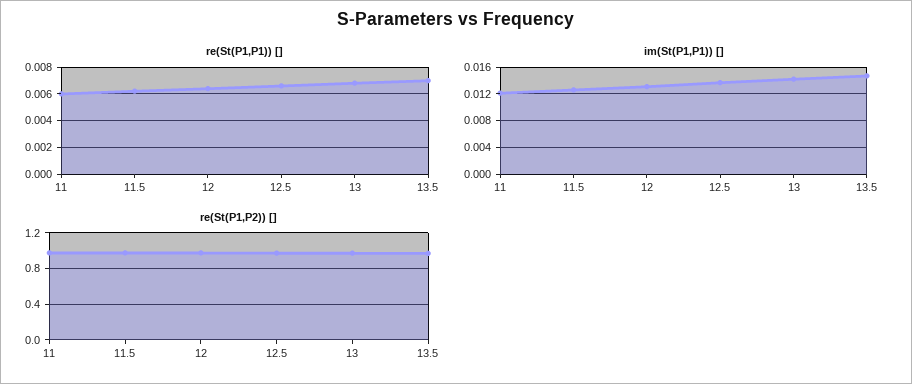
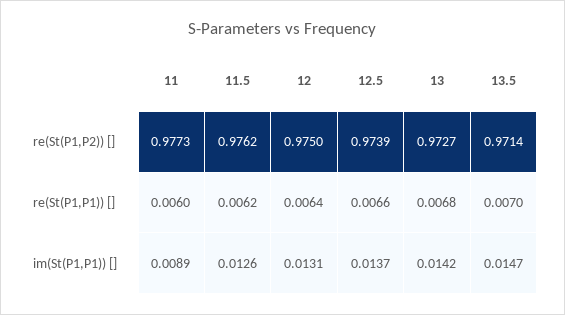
im(St(P1,P1)) [], 11: 0.012 -> 0.0089

